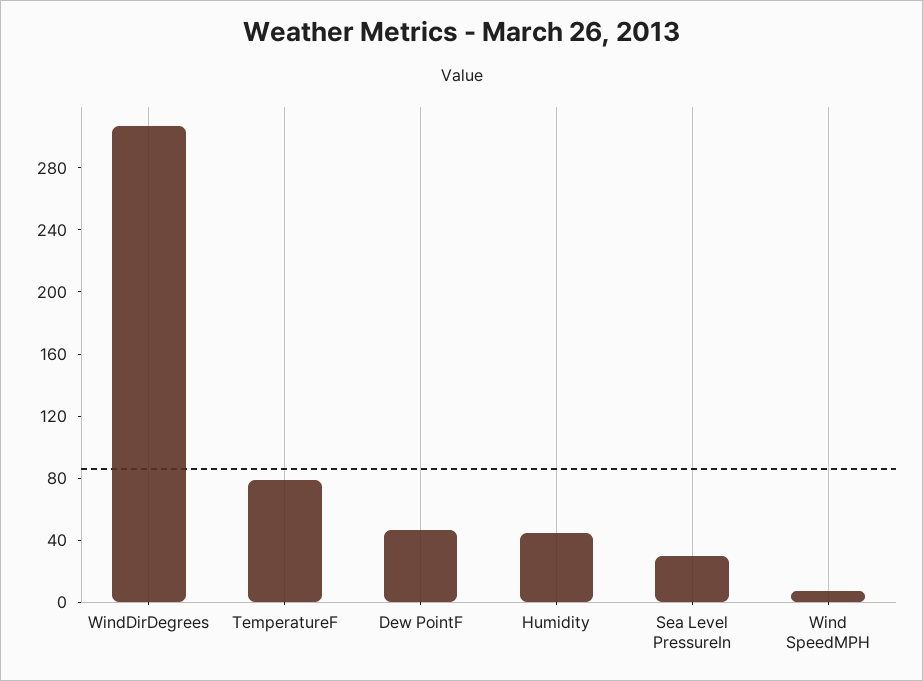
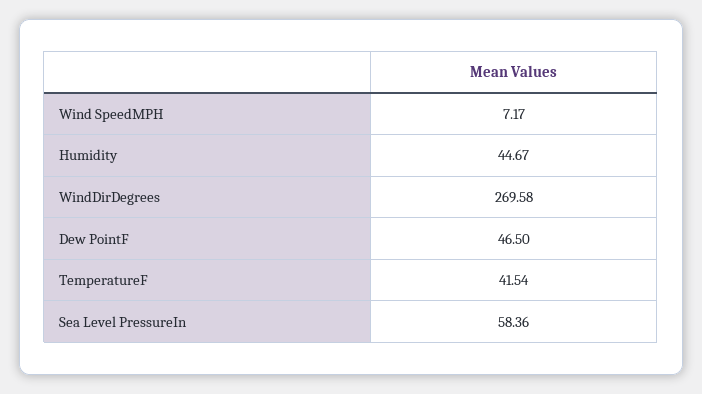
WindDirDegrees: 310 -> 269.58
TemperatureF: 80 -> 41.54
Sea Level PressureIn: 30 -> 58.36

